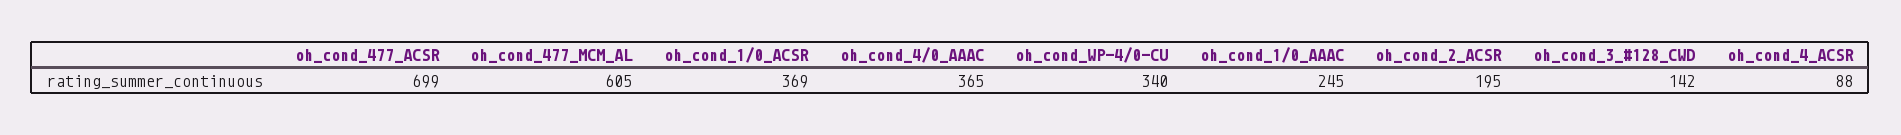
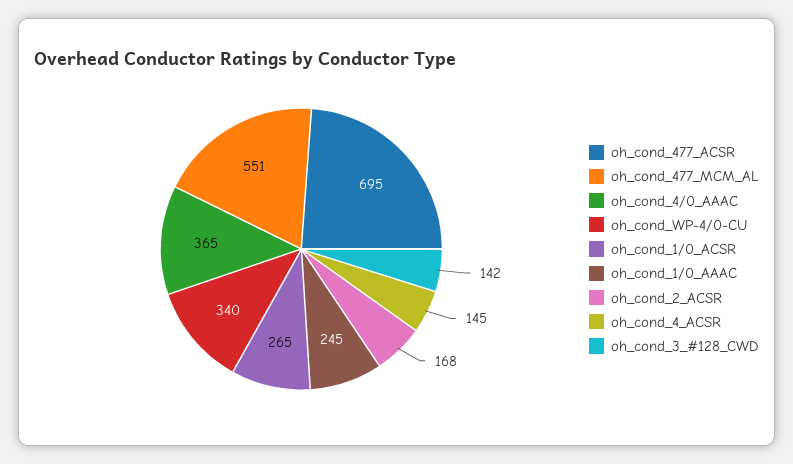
oh_cond_477_ACSR: 699 -> 695
oh_cond_477_MCM_AL: 605 -> 551
oh_cond_1/0_ACSR: 369 -> 265
oh_cond_2_ACSR: 195 -> 168
oh_cond_4_ACSR: 88 -> 145

